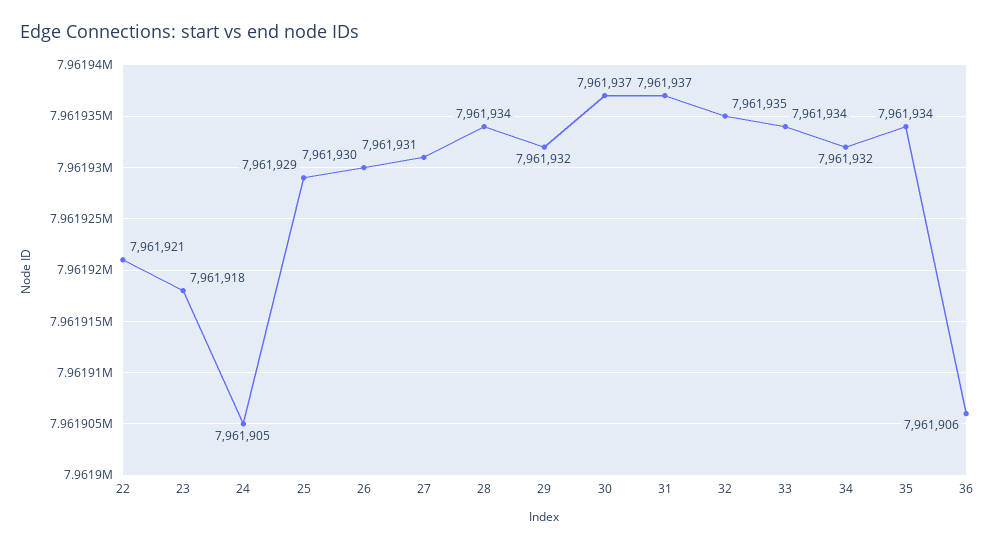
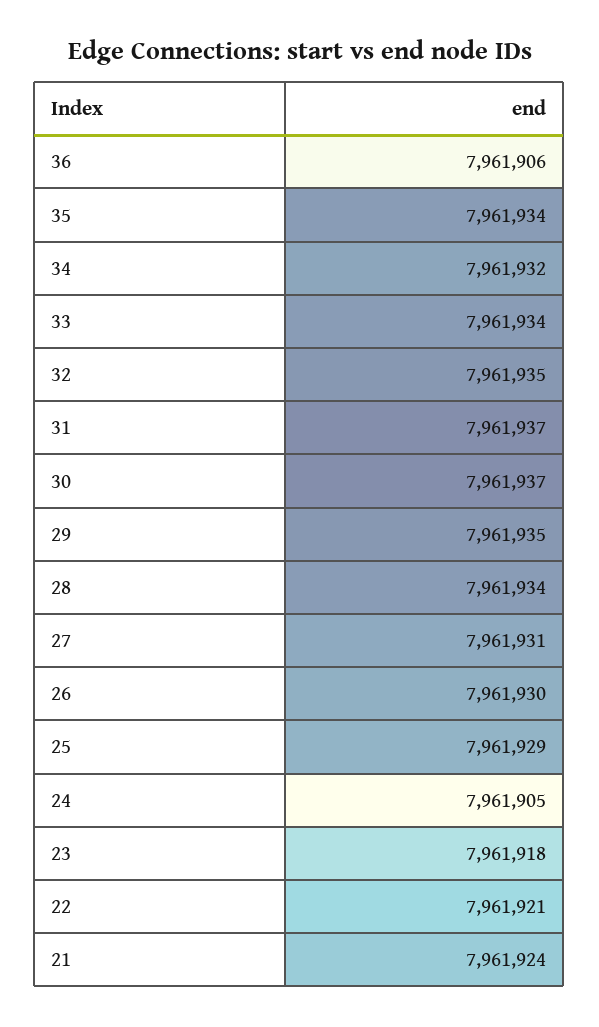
29: 7961932 -> 7961935
21: none -> 7961924

